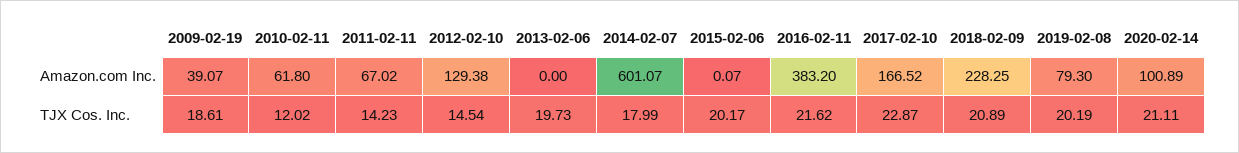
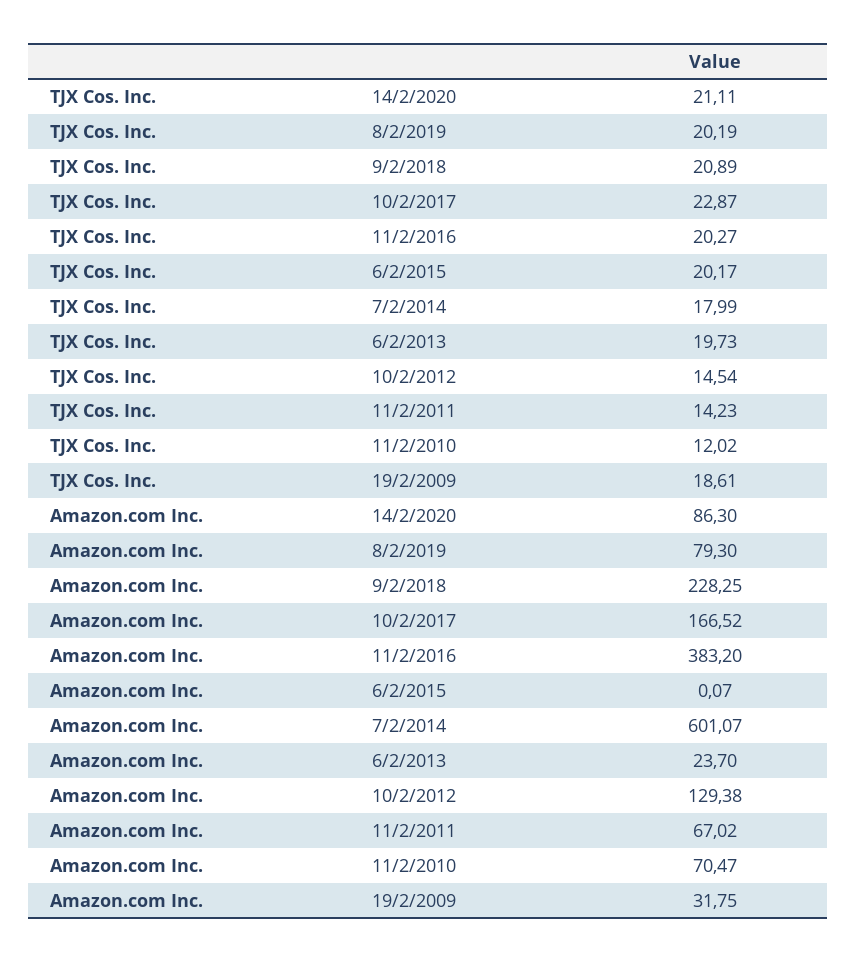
2009-02-19, Amazon.com Inc.: 39.07 -> 31.75
2010-02-11, Amazon.com Inc.: 61.8 -> 70.47
2013-02-06, Amazon.com Inc.: 0 -> 23.7
2020-02-14, Amazon.com Inc.: 100.89 -> 86.3
2016-02-11, TJX Cos. Inc.: 21.62 -> 20.27

